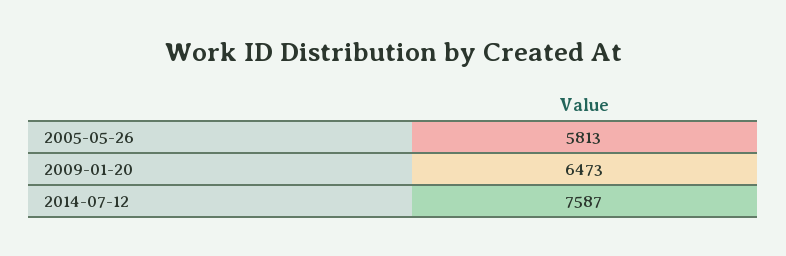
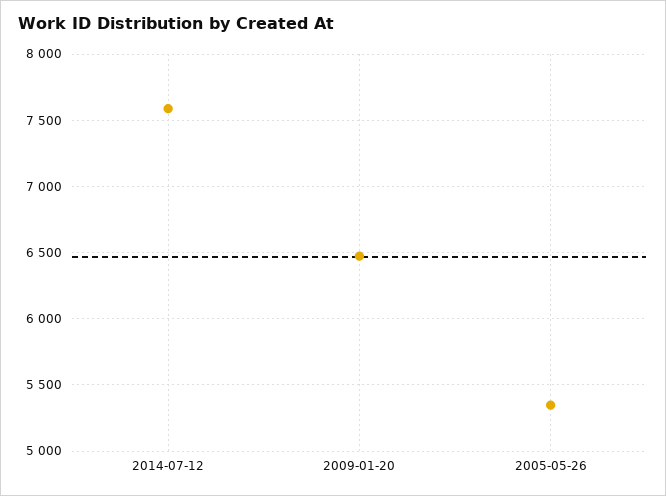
2005-05-26: 5813 -> 5350

